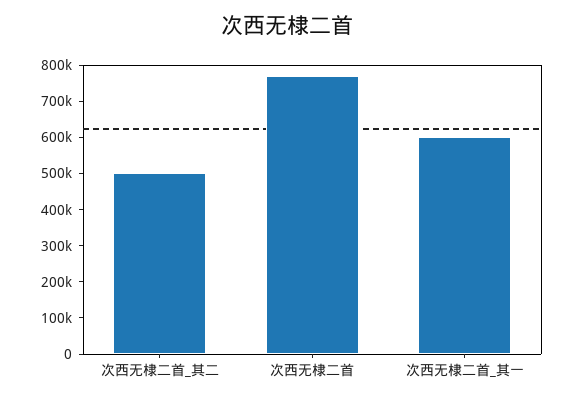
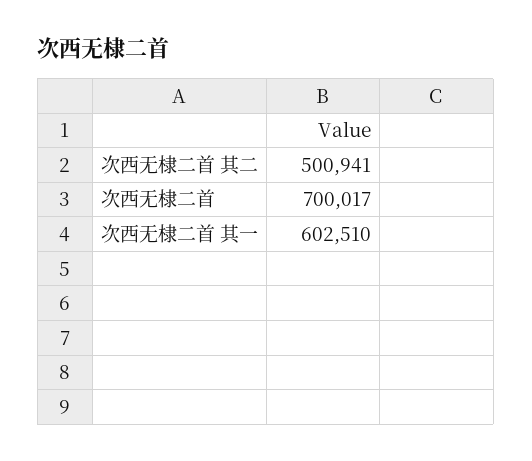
次西无棣二首: 775000 -> 700017

